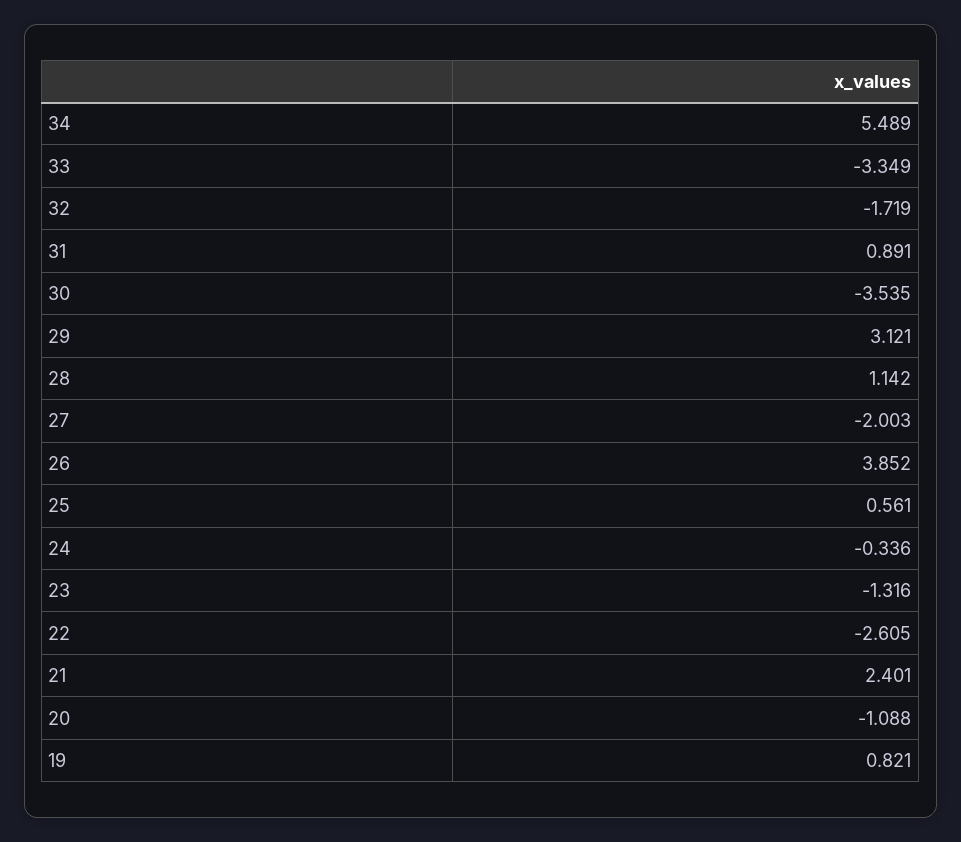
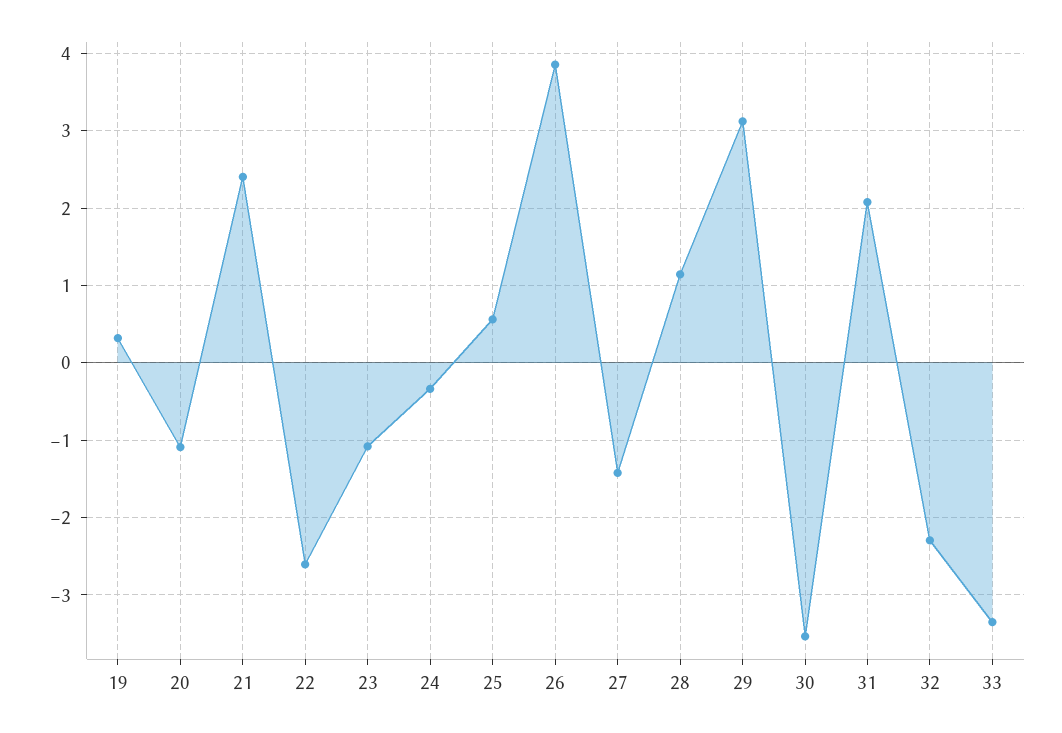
34: 5.489 -> none
32: -1.719 -> -2.3
31: 0.891 -> 2.1
27: -2.003 -> -1.4
23: -1.316 -> -1.1
19: 0.821 -> 0.3

